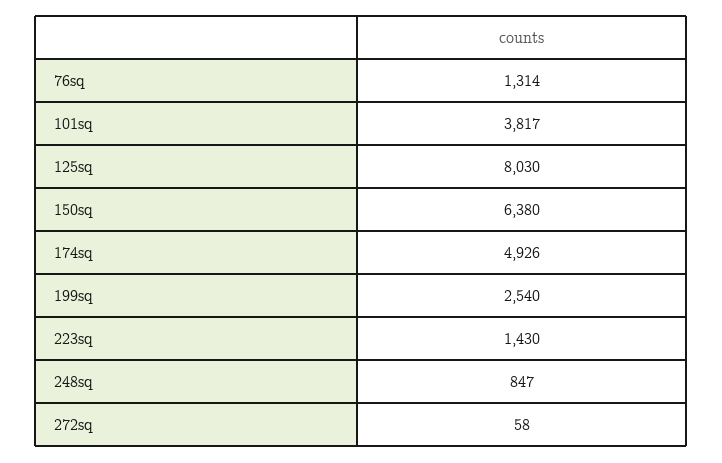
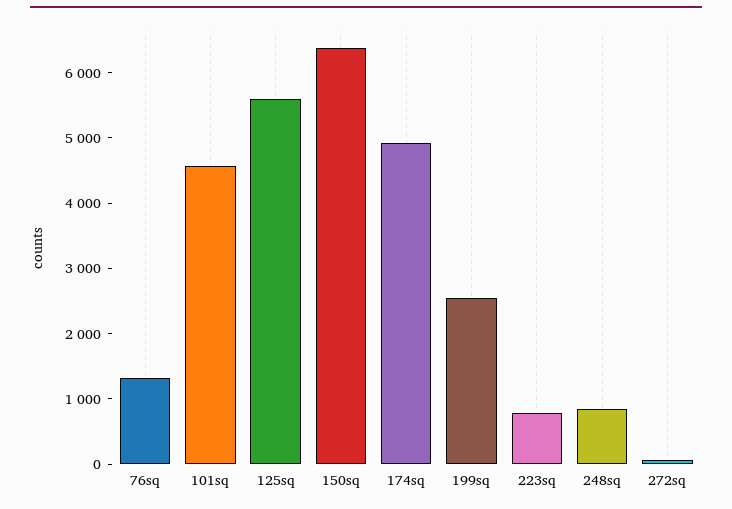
101sq: 3817 -> 4600
125sq: 8030 -> 5600
223sq: 1430 -> 800

